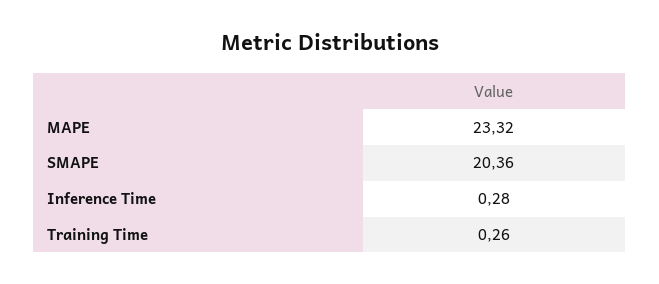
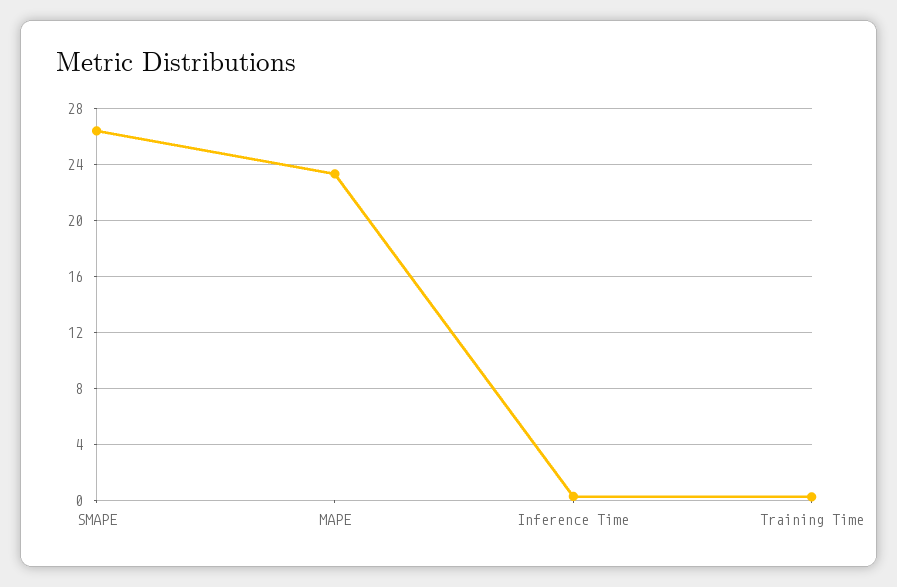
SMAPE: 20.36 -> 26.5

